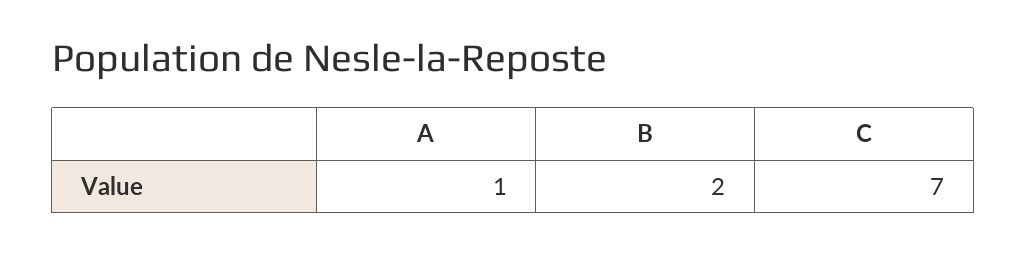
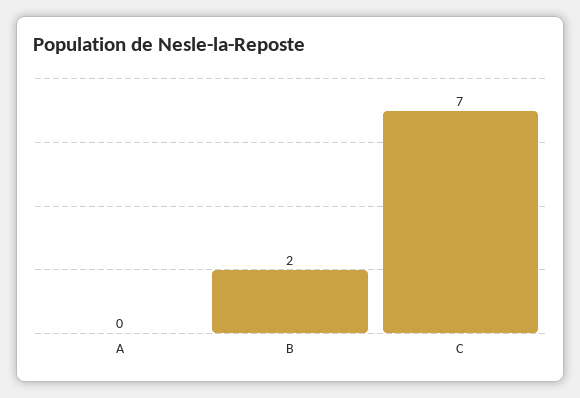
A: 1 -> 0

